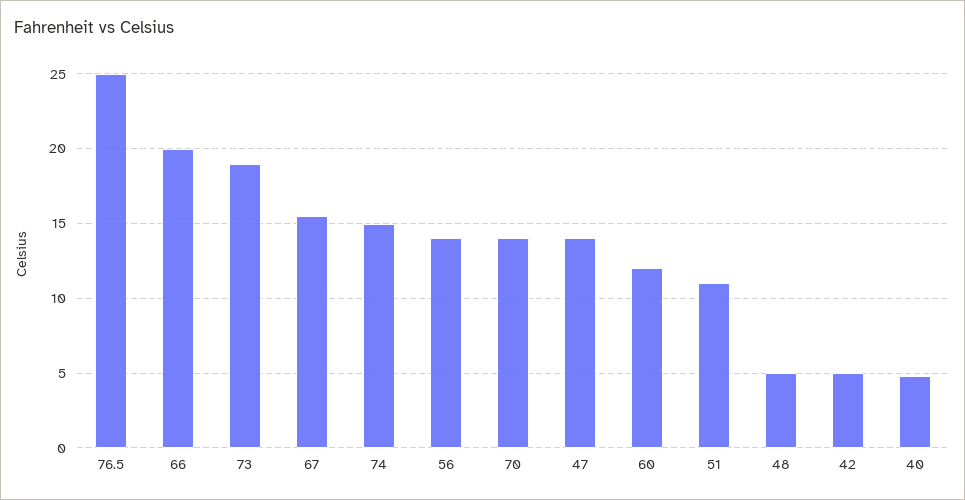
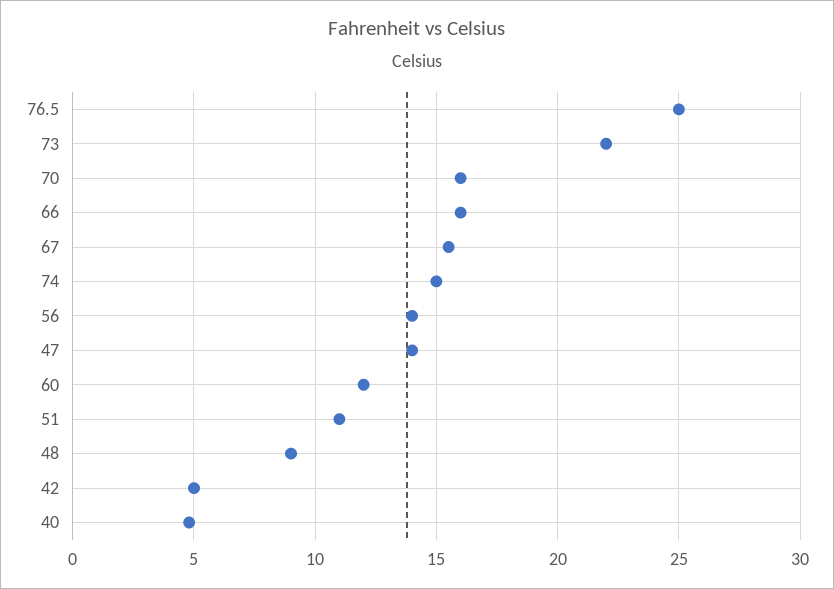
66: 20 -> 16
73: 19 -> 22
70: 14 -> 16
48: 5 -> 9

